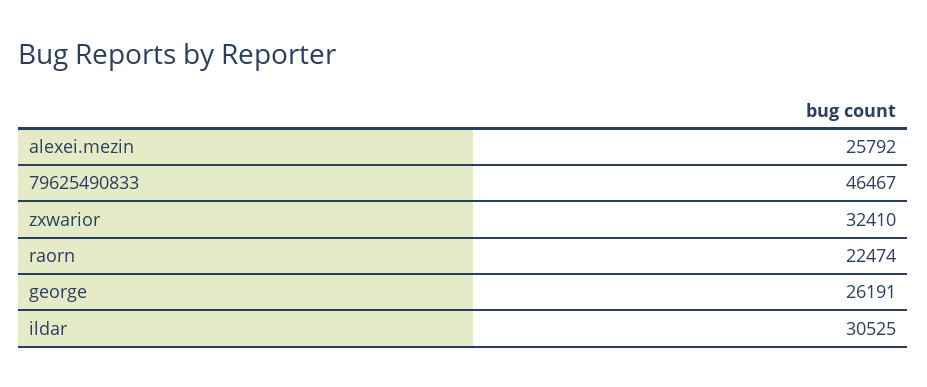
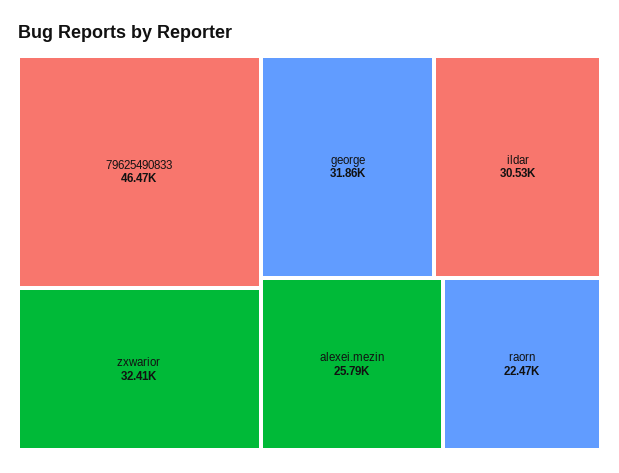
george: 26191 -> 31860

